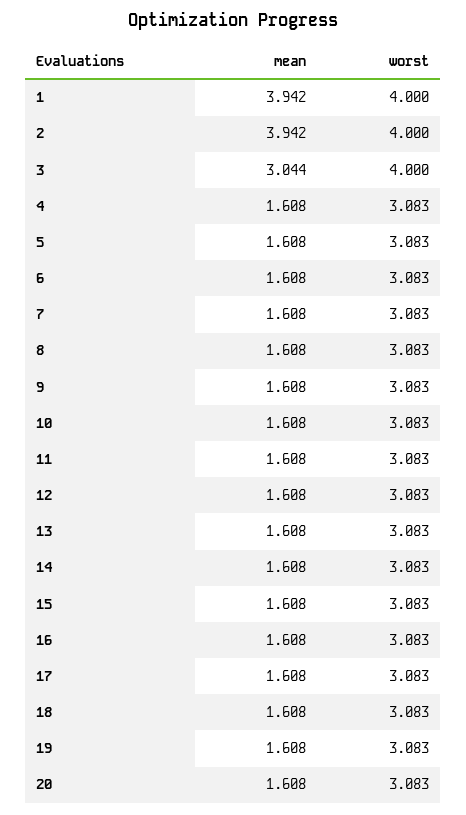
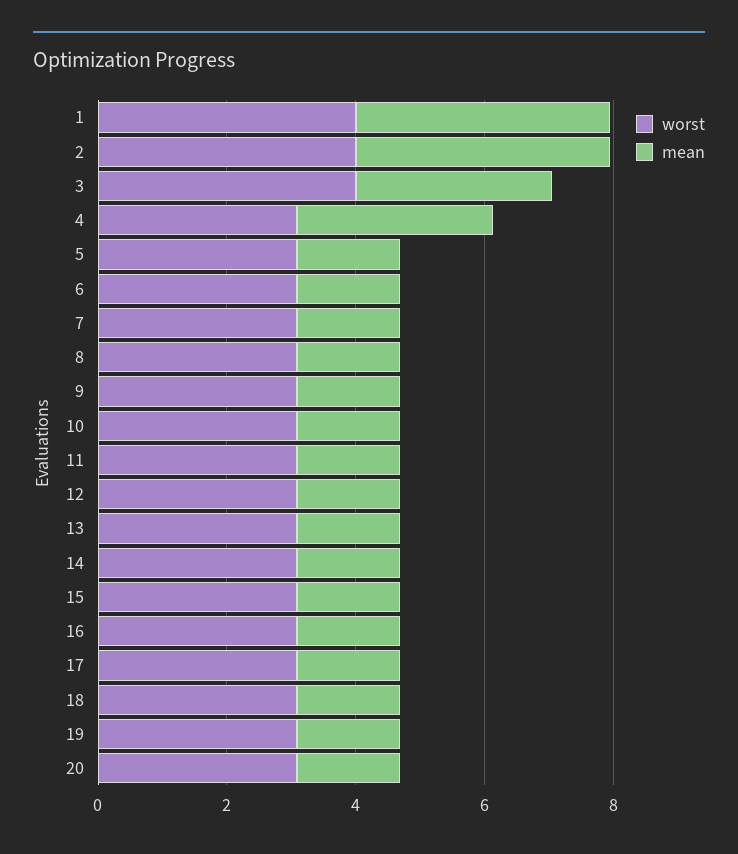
mean, 4: 1.608 -> 3

